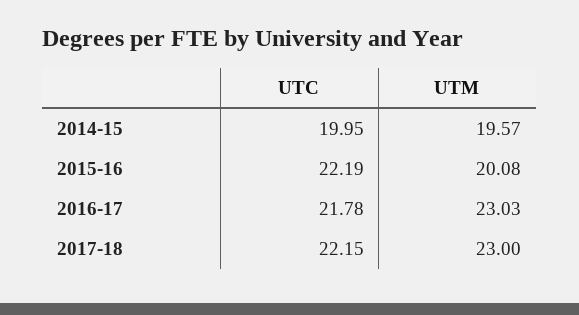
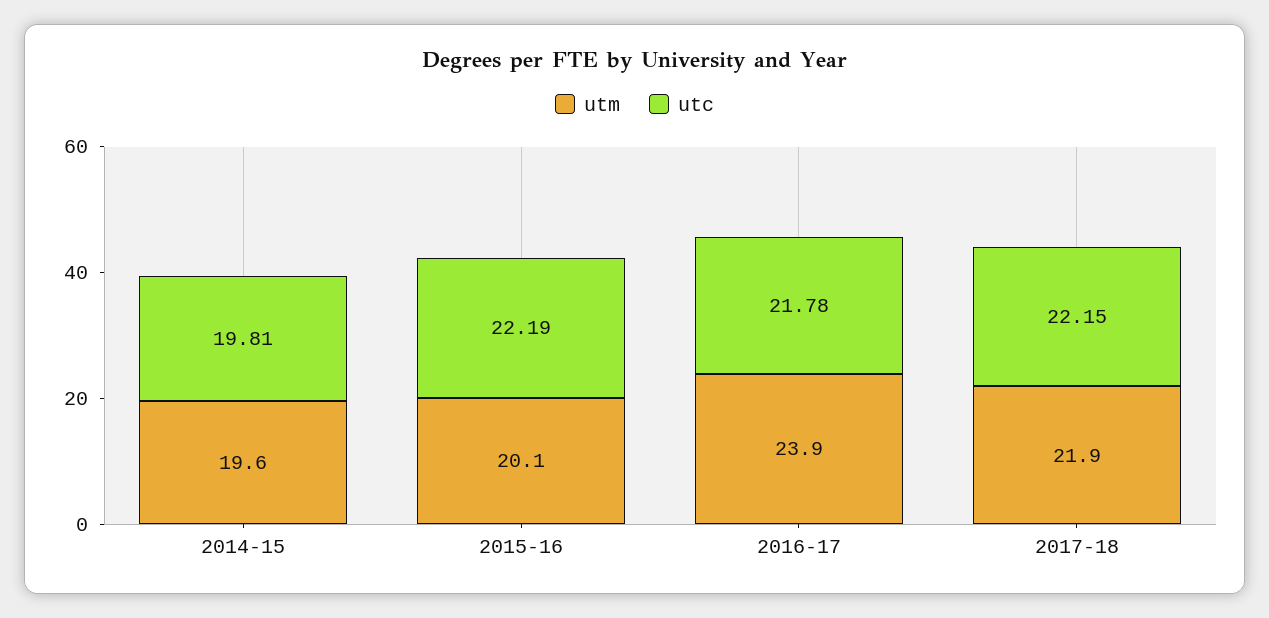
UTC, 2014-15: 19.95 -> 19.81
UTM, 2016-17: 23.03 -> 23.9
UTM, 2017-18: 23 -> 21.9

